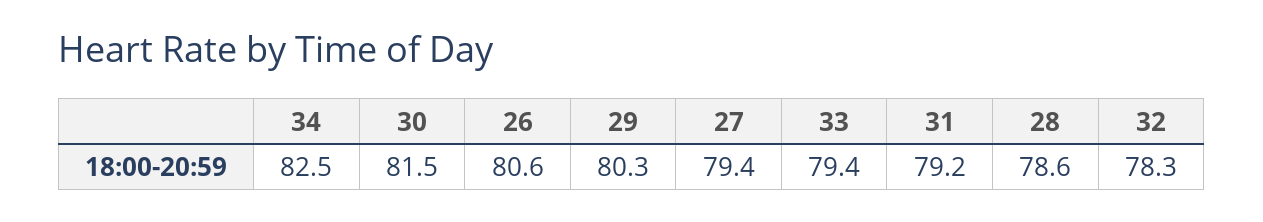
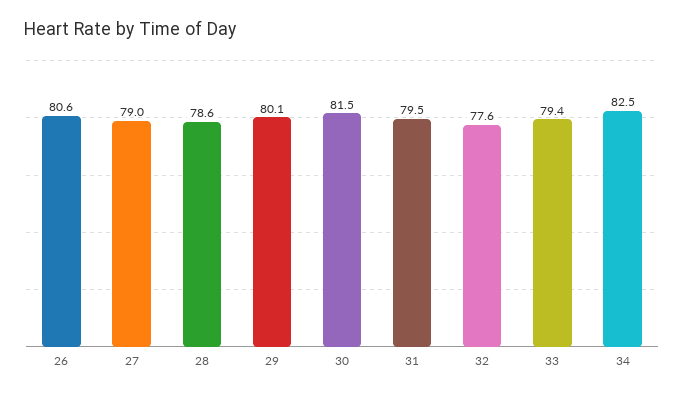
29: 80.3 -> 80.1
27: 79.4 -> 79
31: 79.2 -> 79.5
32: 78.3 -> 77.6

